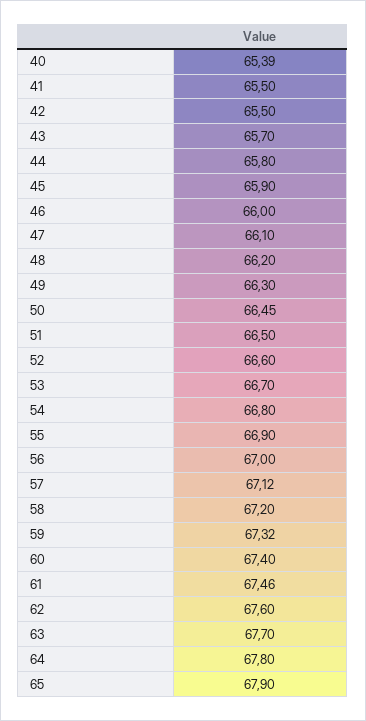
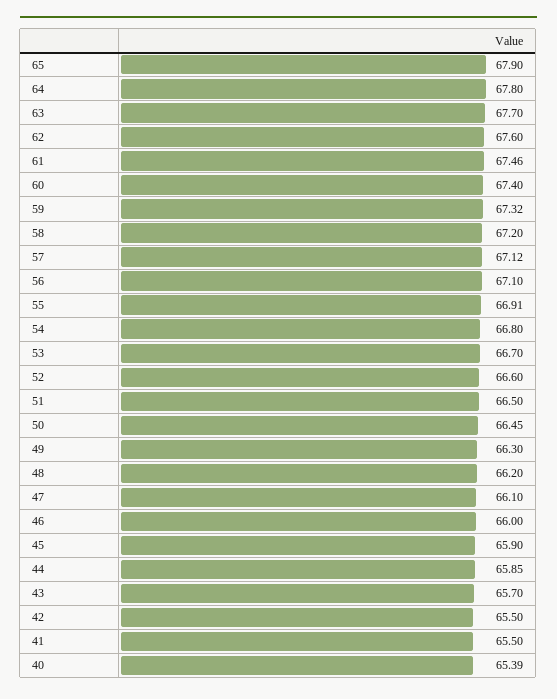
44: 65.8 -> 65.85
55: 66.9 -> 66.91
56: 67 -> 67.1

